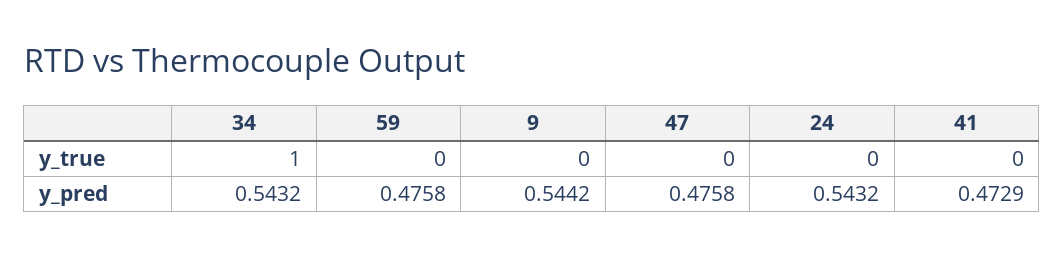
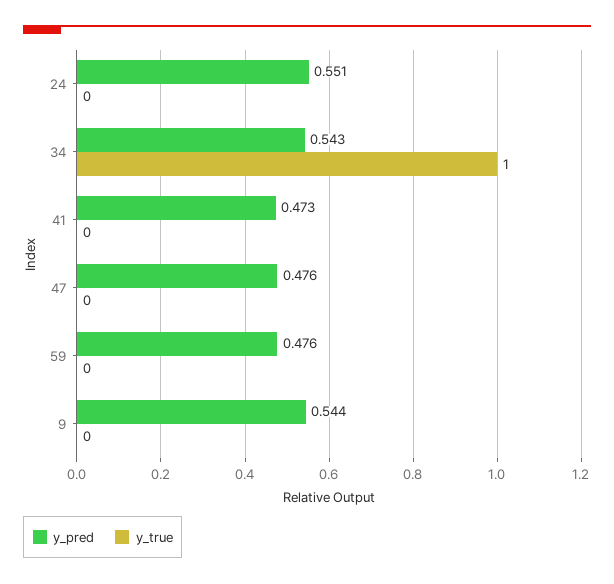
y_pred, 24: 0.5432 -> 0.551

